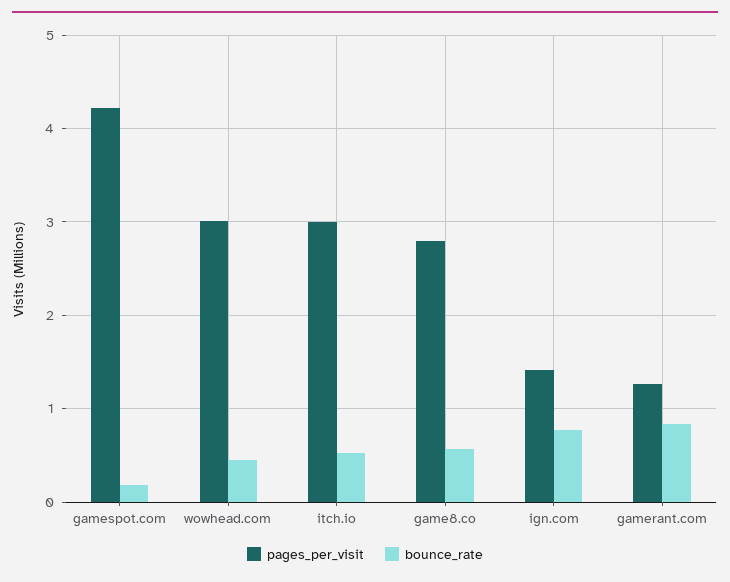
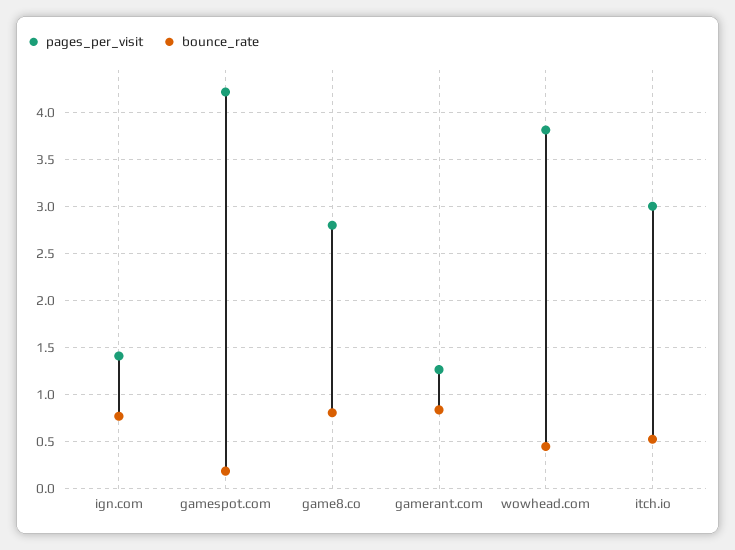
pages_per_visit, wowhead.com: 3 -> 3.8
bounce_rate, game8.co: 0.6 -> 0.8

